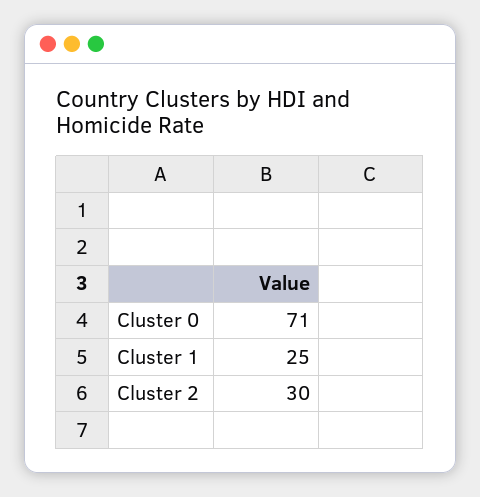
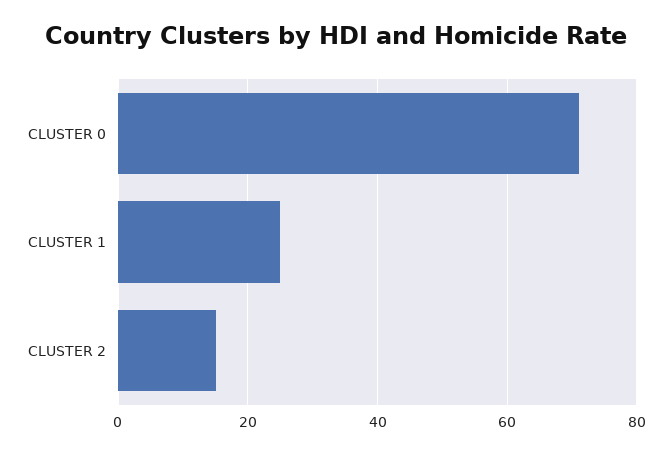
Cluster 2: 30 -> 15

